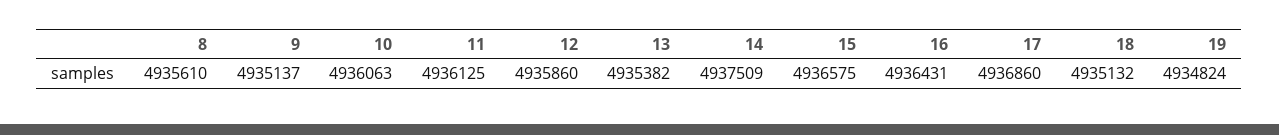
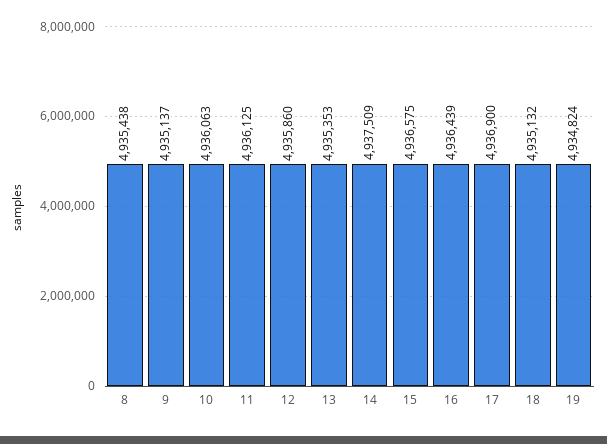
8: 4935610 -> 4935438
13: 4935382 -> 4935353
16: 4936431 -> 4936439
17: 4936860 -> 4936900

